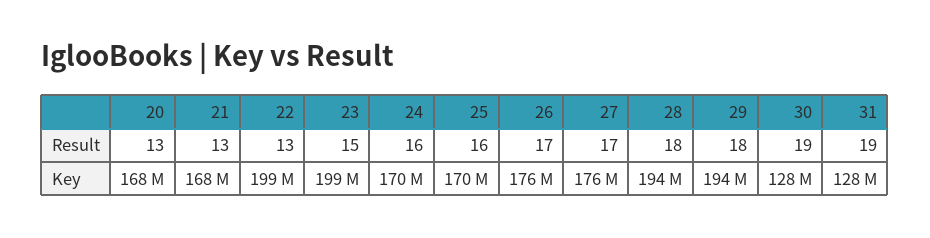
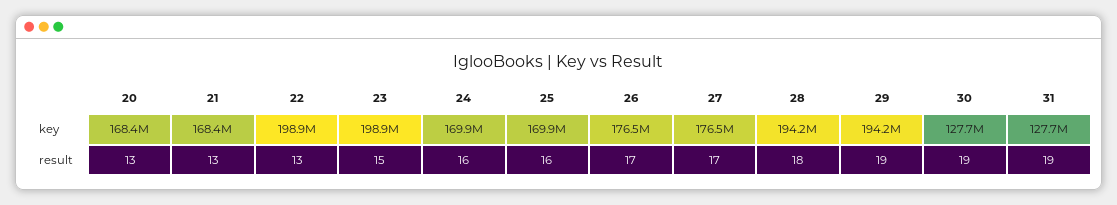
29, Result: 18 -> 19

